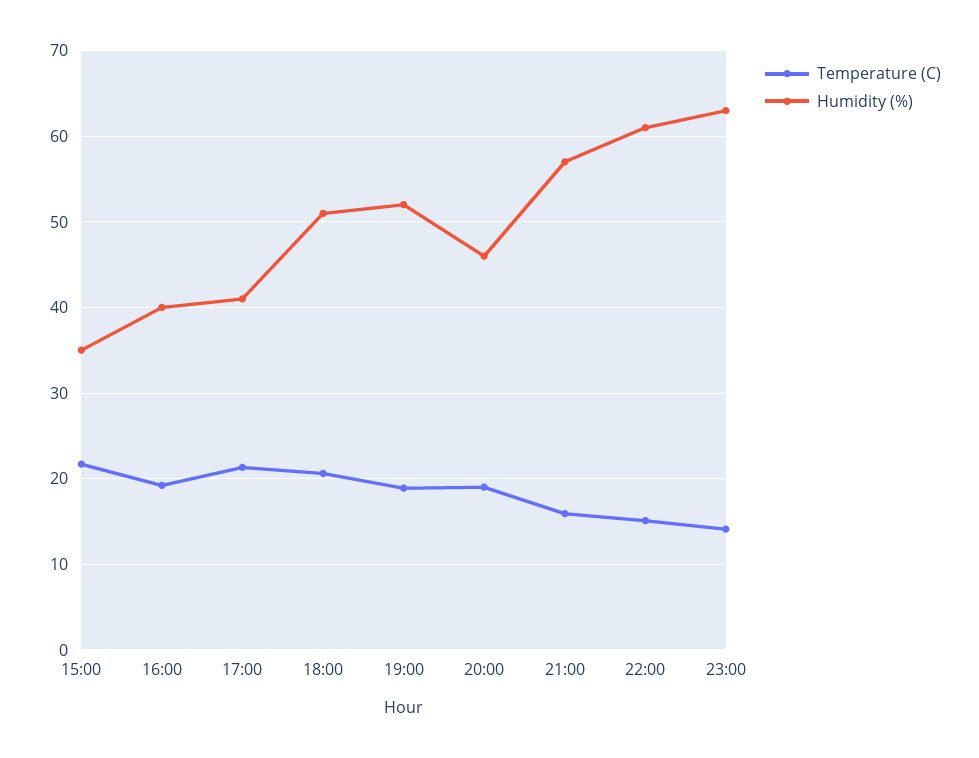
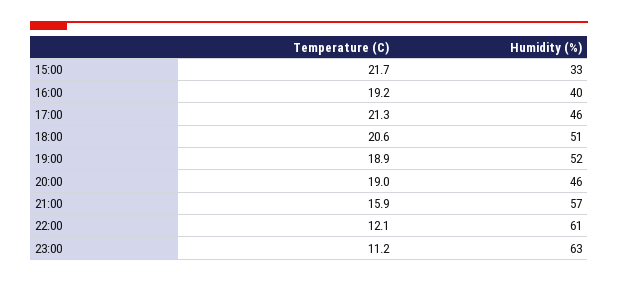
Humidity (%), 15:00: 35 -> 33
Humidity (%), 17:00: 41 -> 46
Temperature (C), 22:00: 15 -> 12.1
Temperature (C), 23:00: 14 -> 11.2

